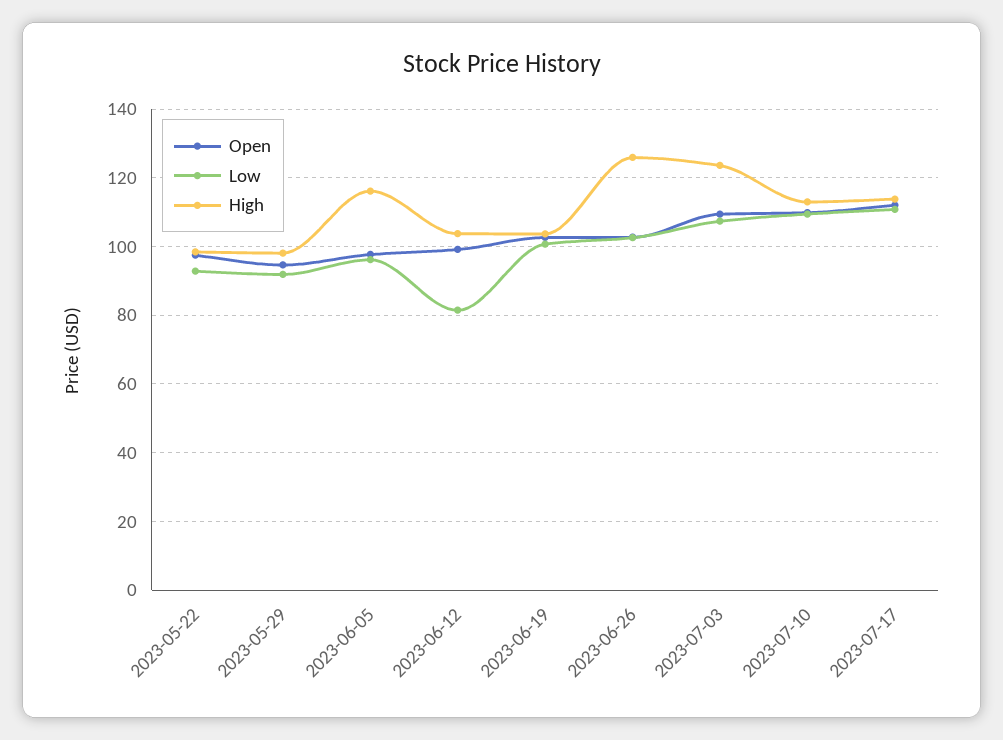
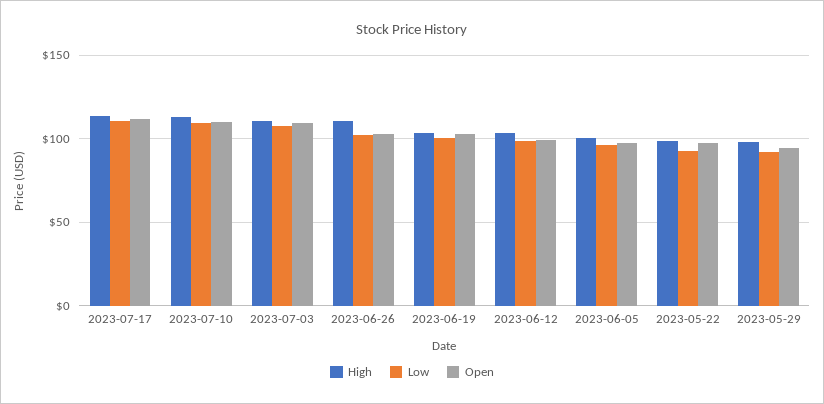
High, 2023-06-05: 116 -> 100
Low, 2023-06-12: 82 -> 100
High, 2023-06-26: 126 -> 110
High, 2023-07-03: 124 -> 110

